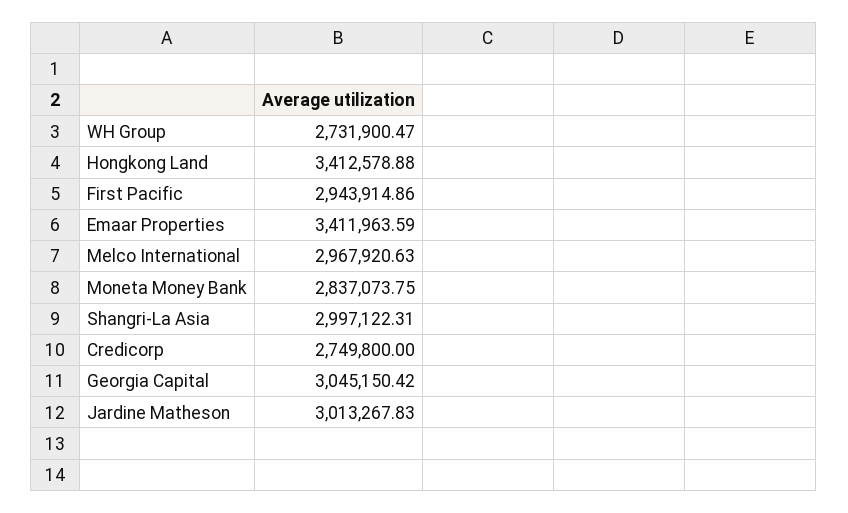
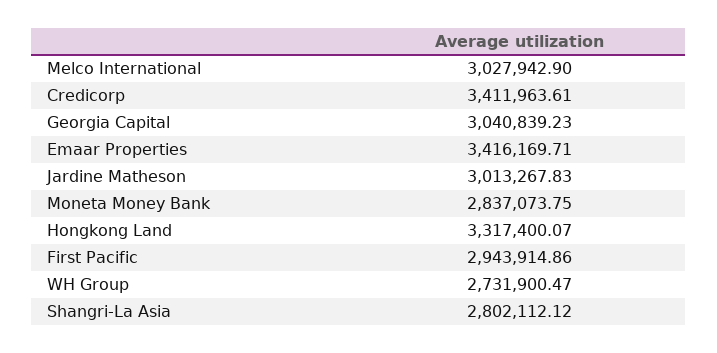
Hongkong Land: 3412578.88 -> 3317400.07
Emaar Properties: 3411963.59 -> 3416169.71
Melco International: 2967920.63 -> 3027942.9
Shangri-La Asia: 2997122.31 -> 2802112.12
Credicorp: 2749800 -> 3411963.61
Georgia Capital: 3045150.42 -> 3040839.23

